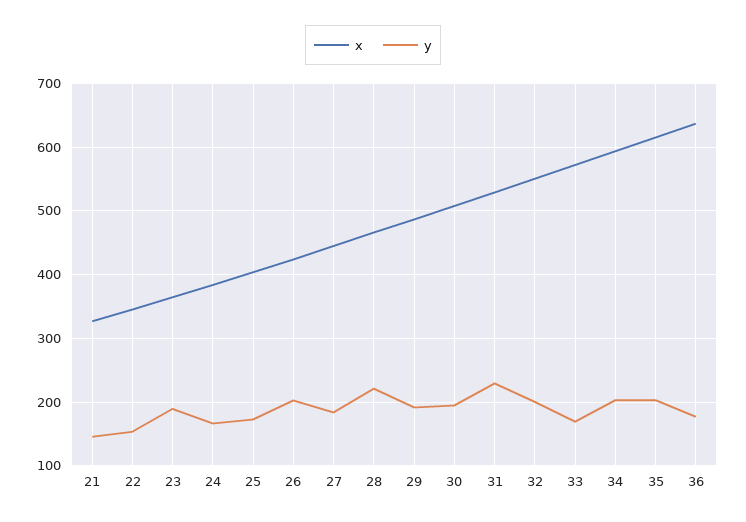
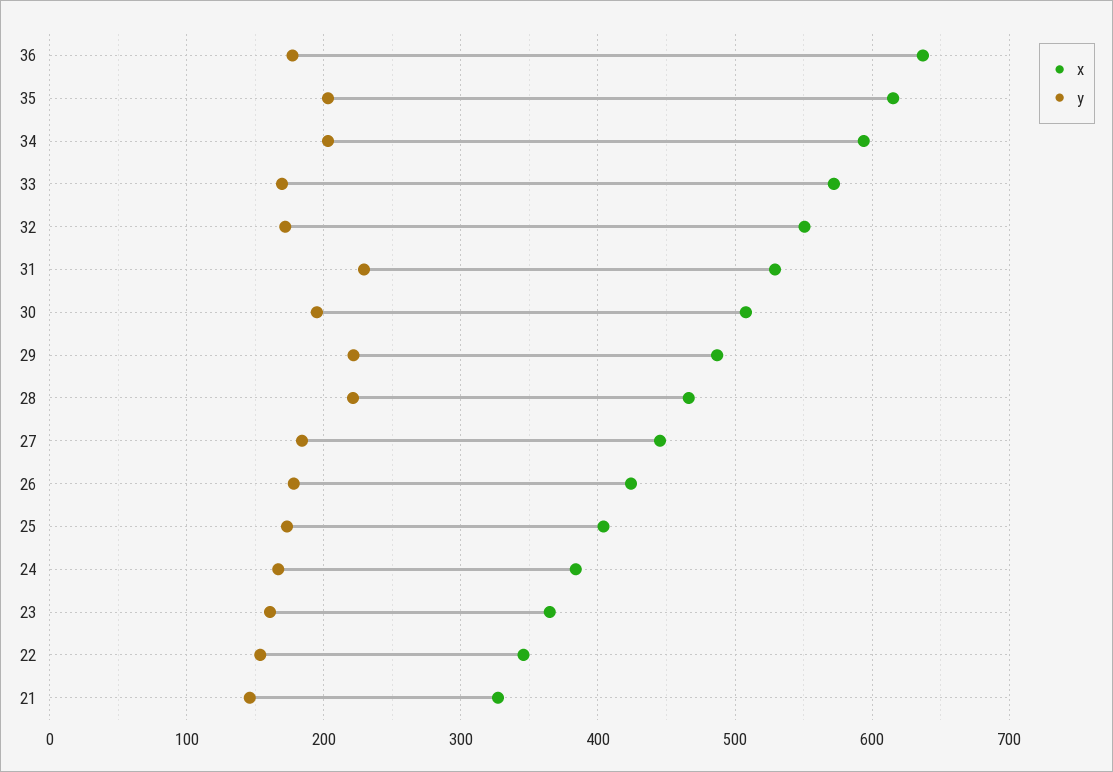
y, 23: 190 -> 160
y, 26: 200 -> 180
y, 29: 190 -> 220
y, 32: 200 -> 170

